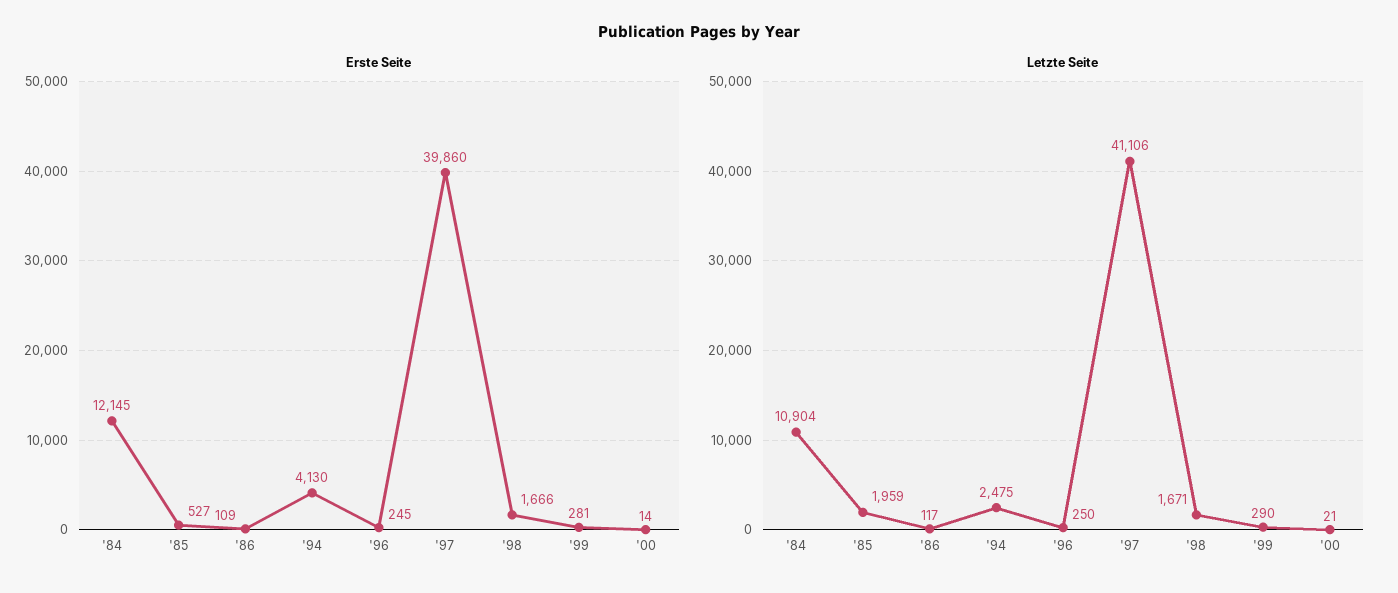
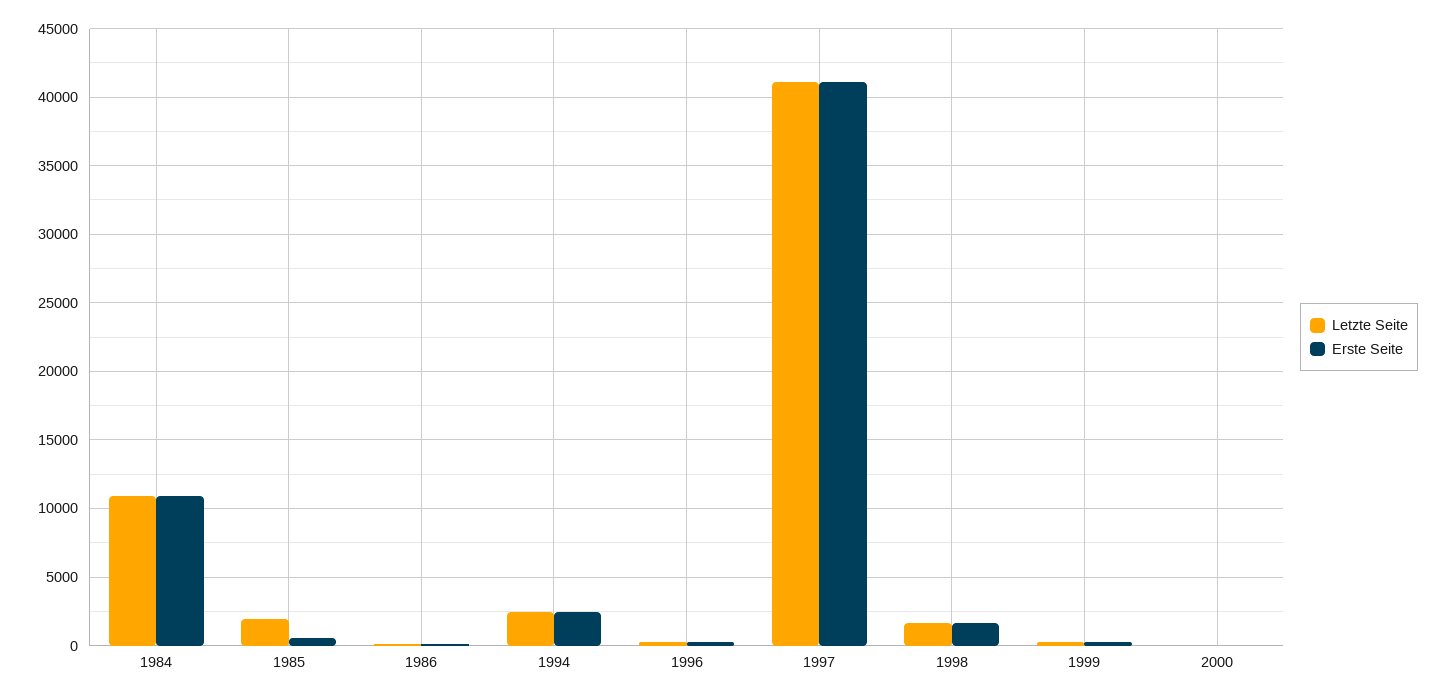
Erste Seite, '84: 12145 -> 11000
Erste Seite, '94: 4130 -> 2500
Erste Seite, '97: 39860 -> 41000

